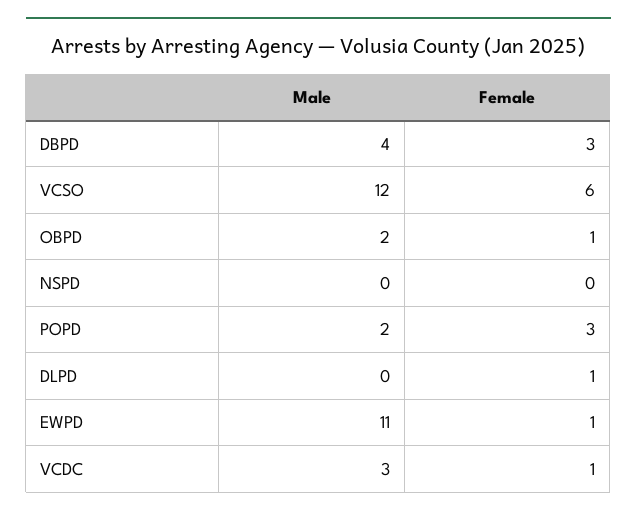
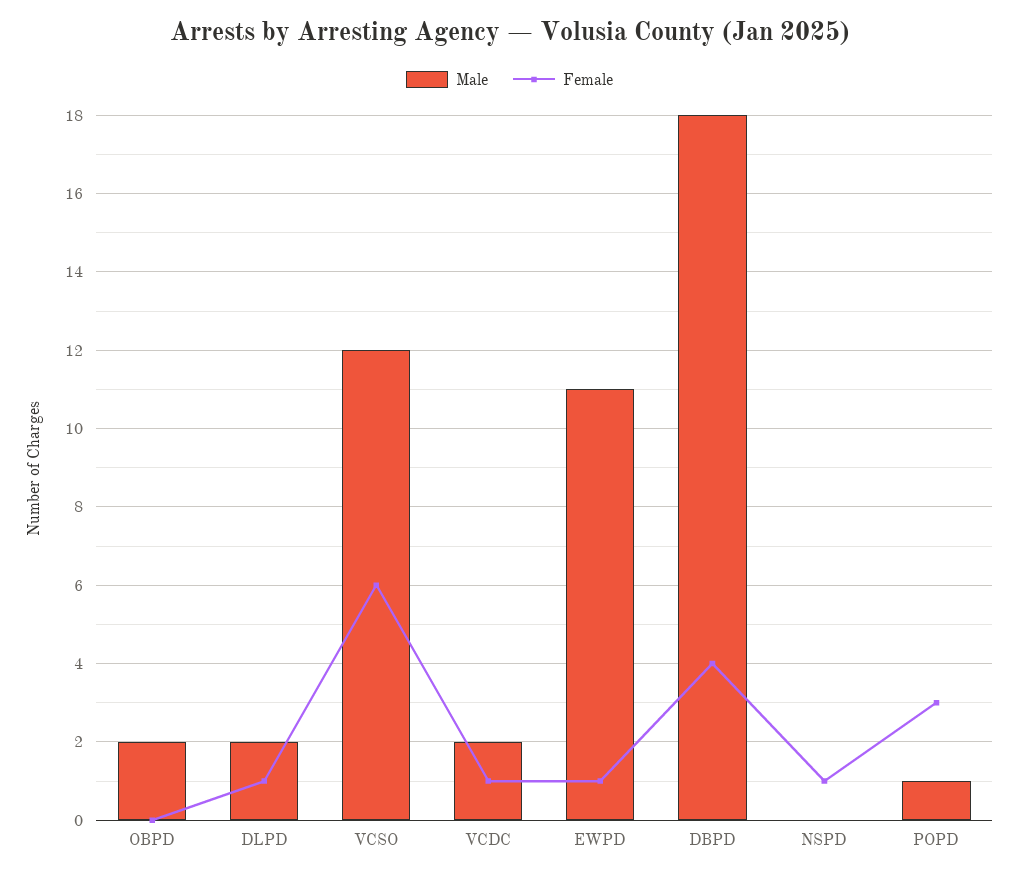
Male, DBPD: 4 -> 18
Female, DBPD: 3 -> 4
Female, OBPD: 1 -> 0
Female, NSPD: 0 -> 1
Male, POPD: 2 -> 1
Male, DLPD: 0 -> 2
Male, VCDC: 3 -> 2

